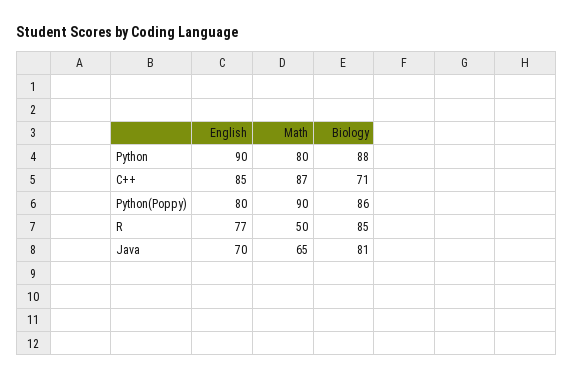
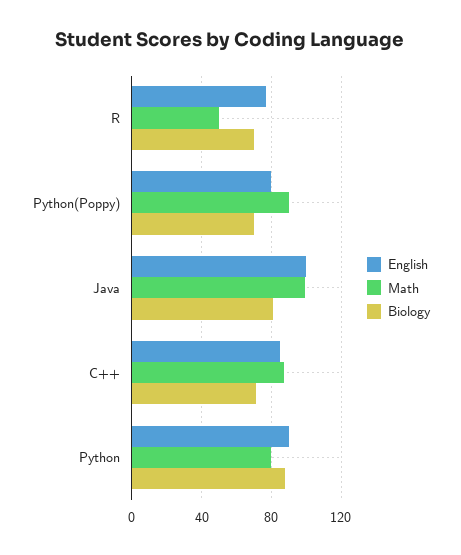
Biology, Python(Poppy): 86 -> 70
Biology, R: 85 -> 70
English, Java: 70 -> 100
Math, Java: 65 -> 100

